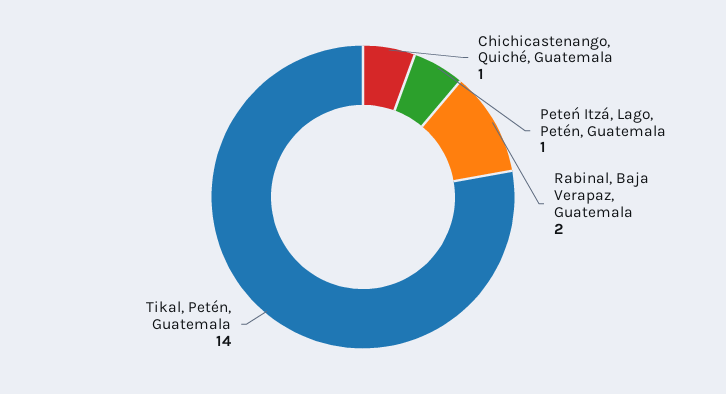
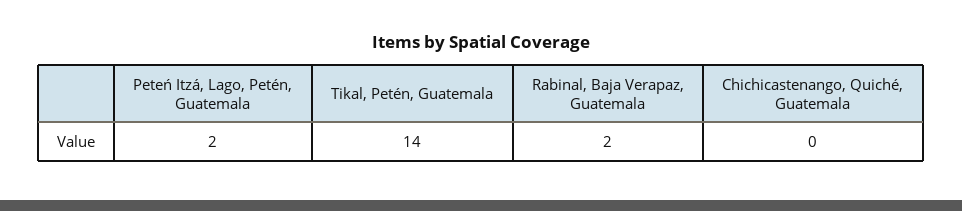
Chichicastenango, Quiché, Guatemala: 1 -> 0
Peteń Itzá, Lago, Petén, Guatemala: 1 -> 2

